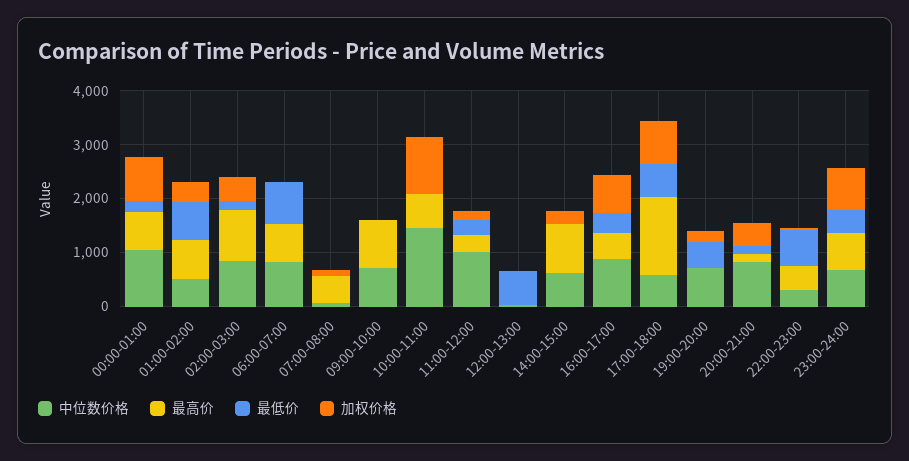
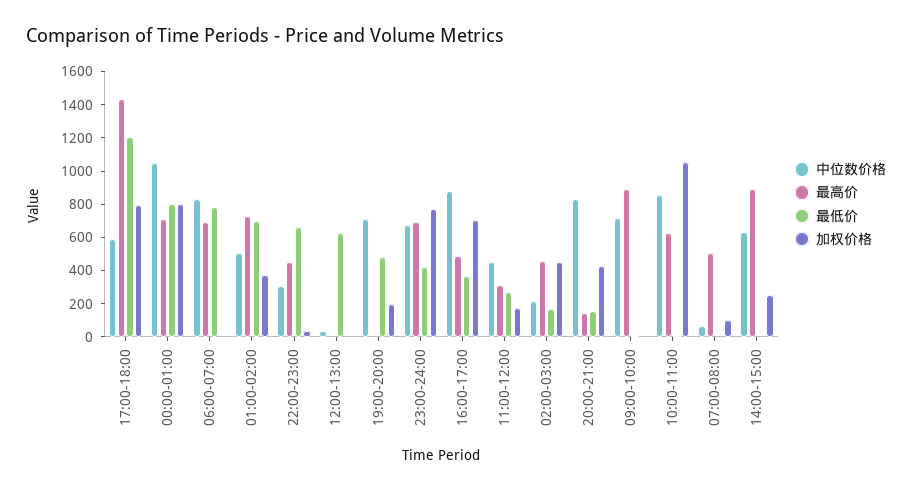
最低价, 00:00-01:00: 200 -> 800
中位数价格, 02:00-03:00: 800 -> 200
最高价, 02:00-03:00: 1000 -> 450
中位数价格, 10:00-11:00: 1400 -> 850
中位数价格, 11:00-12:00: 1000 -> 450
最低价, 17:00-18:00: 600 -> 1200

